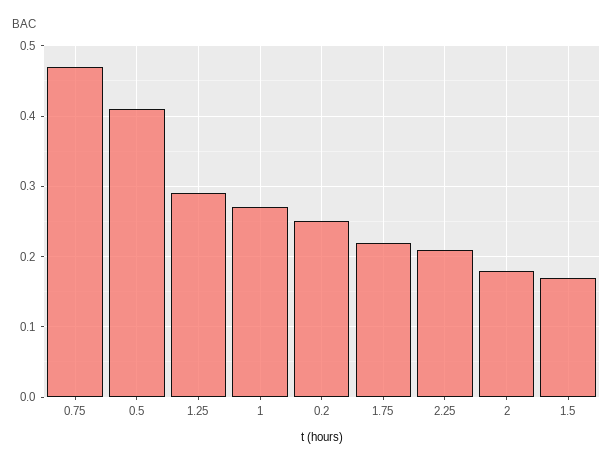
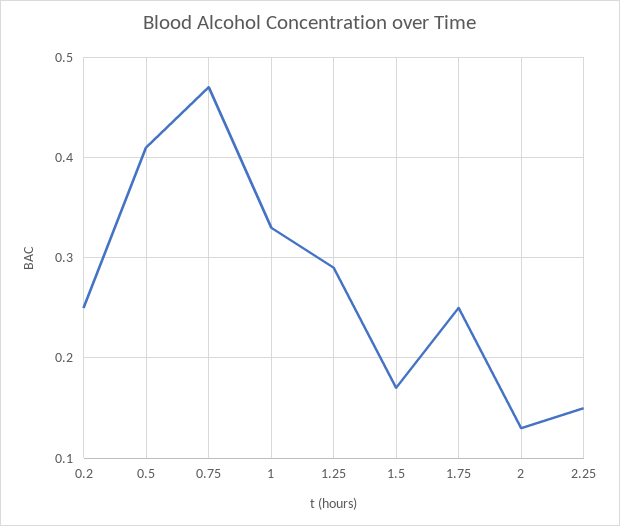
1: 0.27 -> 0.33
1.75: 0.22 -> 0.25
2.25: 0.21 -> 0.15
2: 0.18 -> 0.13

